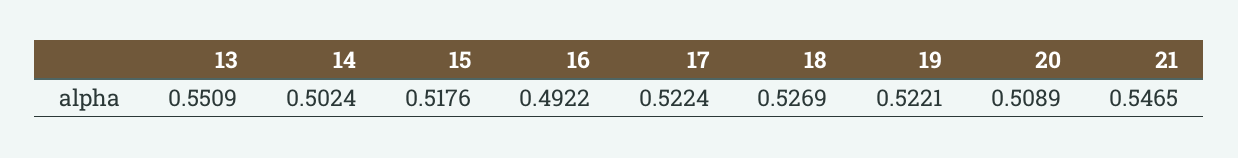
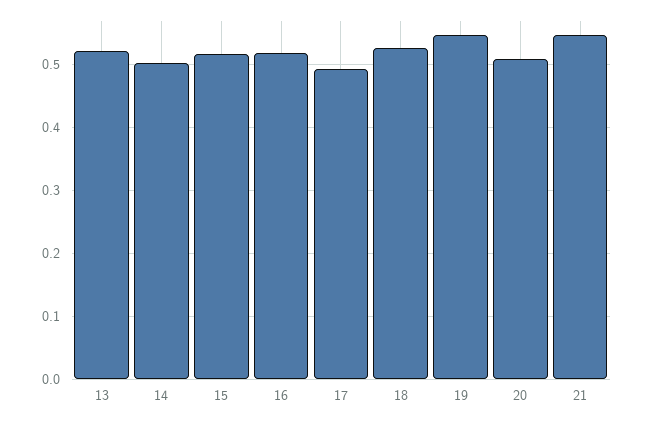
13: 0.5509 -> 0.52
16: 0.4922 -> 0.52
17: 0.5224 -> 0.49
19: 0.5221 -> 0.55

